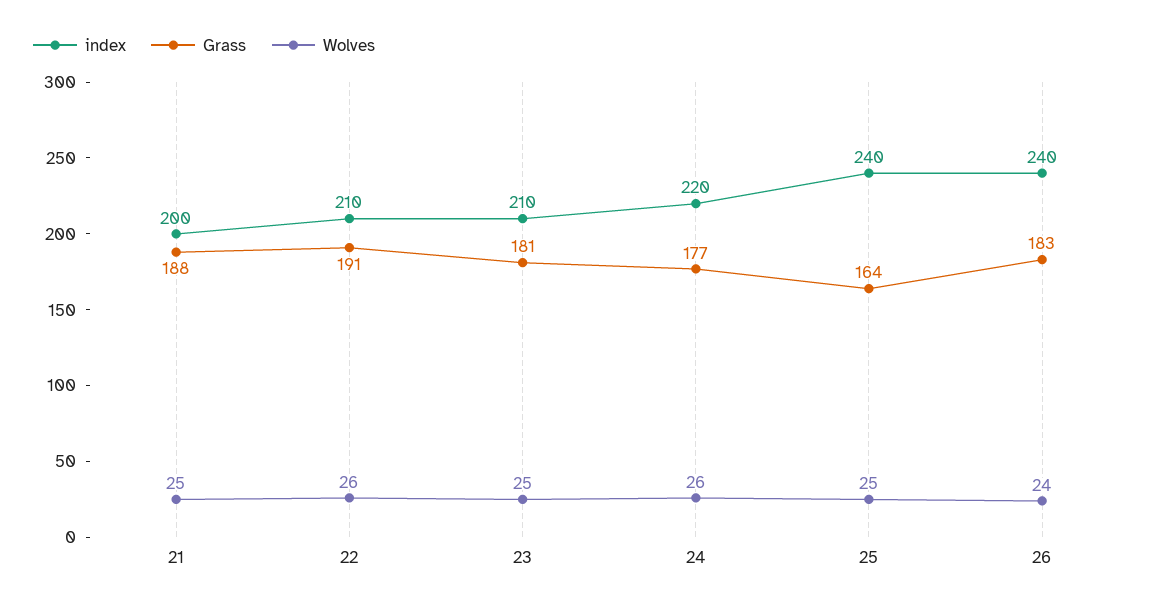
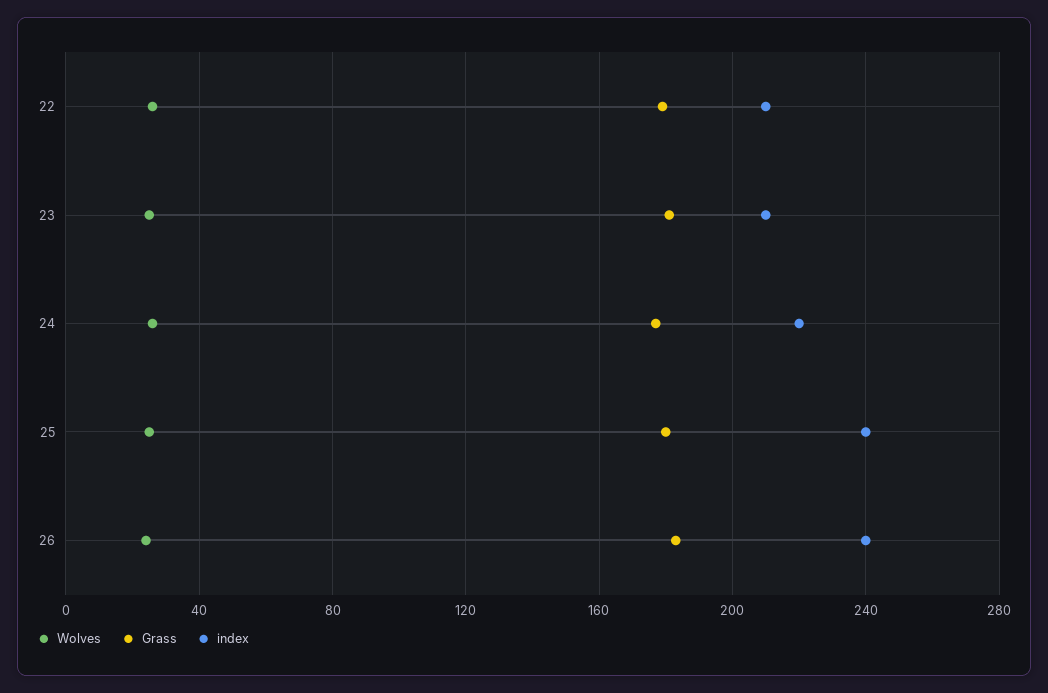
index, 21: 200 -> none
Grass, 21: 188 -> none
Wolves, 21: 25 -> none
Grass, 22: 191 -> 180
Grass, 25: 164 -> 180

